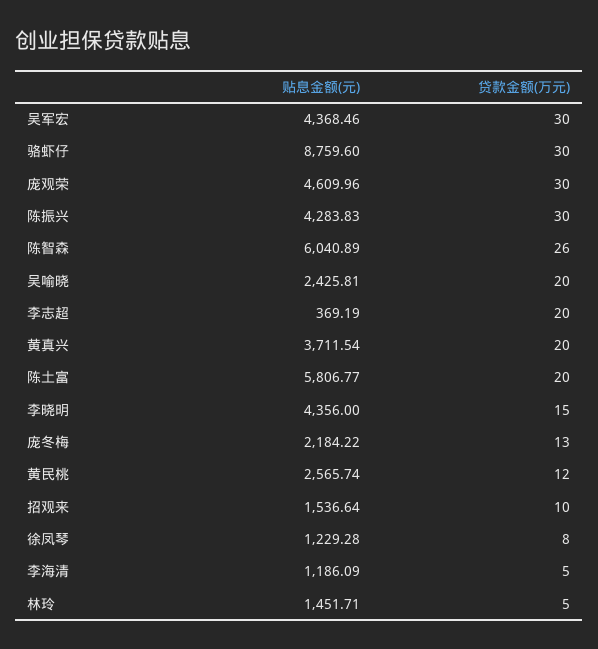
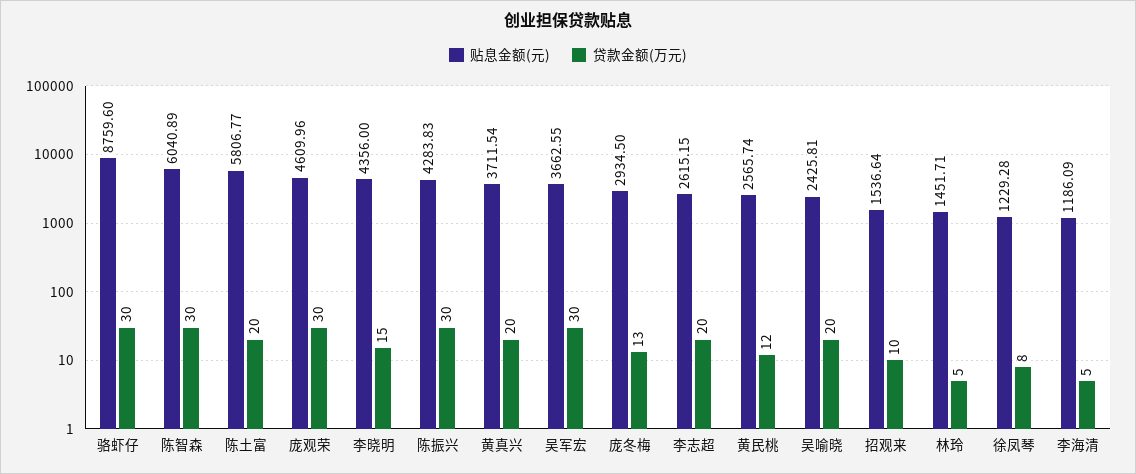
贴息金额(元), 吴军宏: 4368.46 -> 3662.55
贷款金额(万元), 陈智森: 26 -> 30
贴息金额(元), 李志超: 369.19 -> 2615.15
贴息金额(元), 庞冬梅: 2184.22 -> 2934.5

